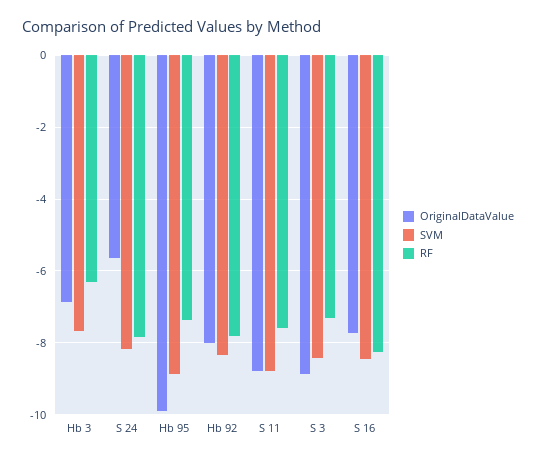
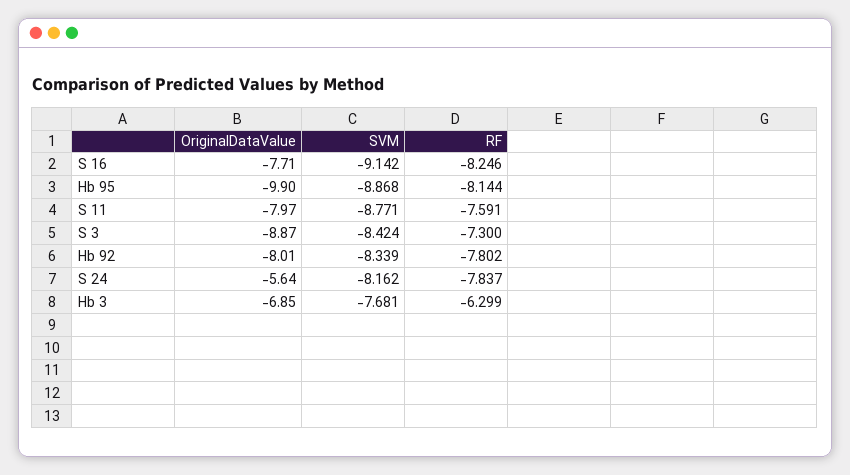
RF, Hb 95: -7.4 -> -8.144
OriginalDataValue, S 11: -8.8 -> -7.97
SVM, S 16: -8.4 -> -9.142

